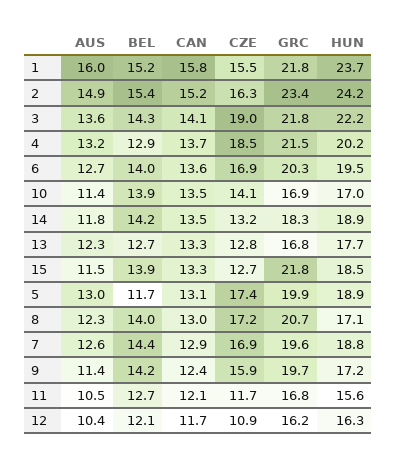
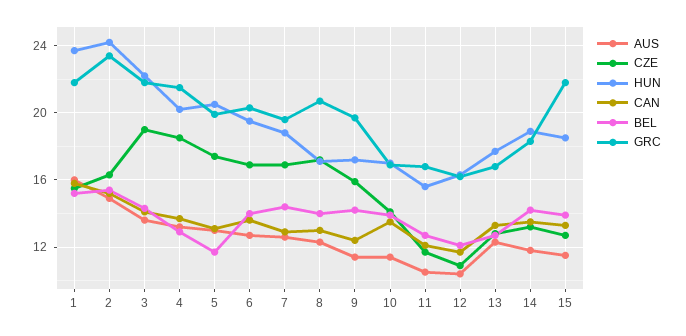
HUN, 5: 18.9 -> 20.5

